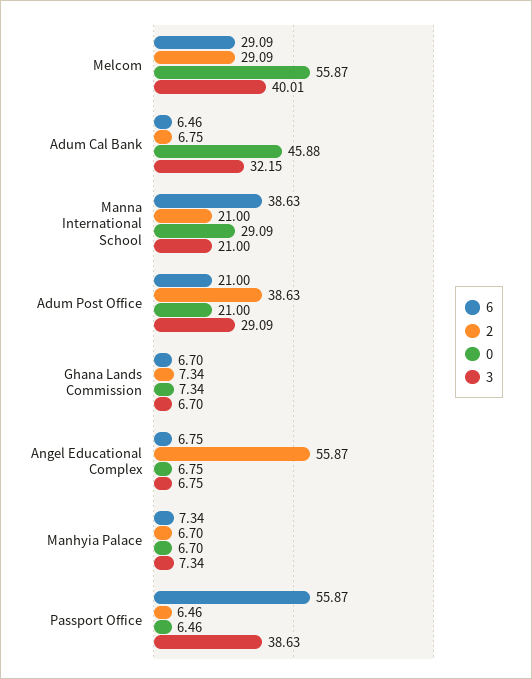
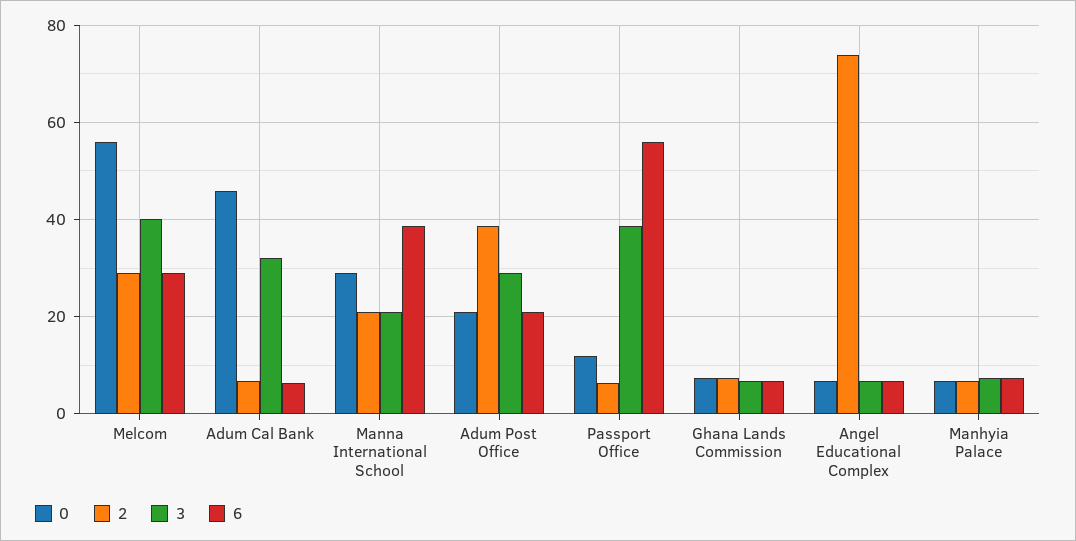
2, Angel Educational Complex: 55.87 -> 74
0, Passport Office: 6.46 -> 12

